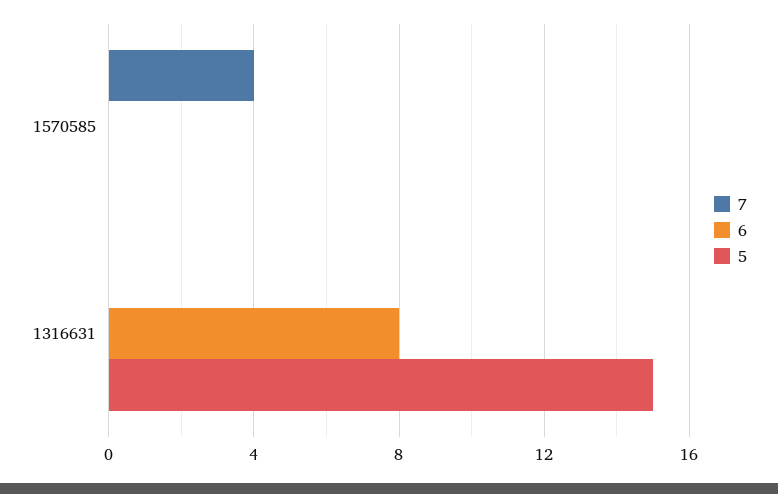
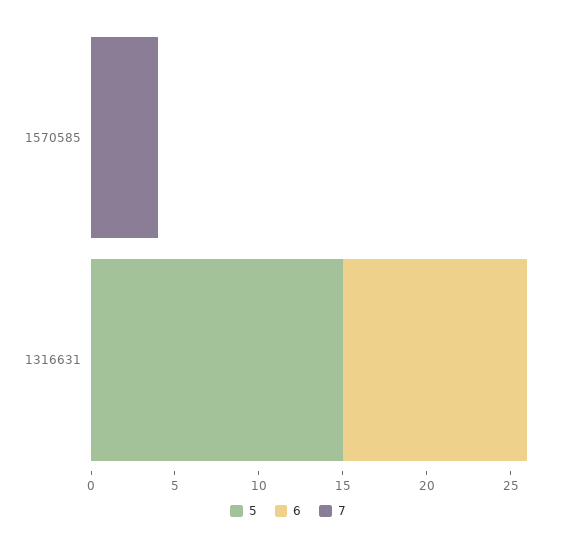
6, 1316631: 8 -> 11

